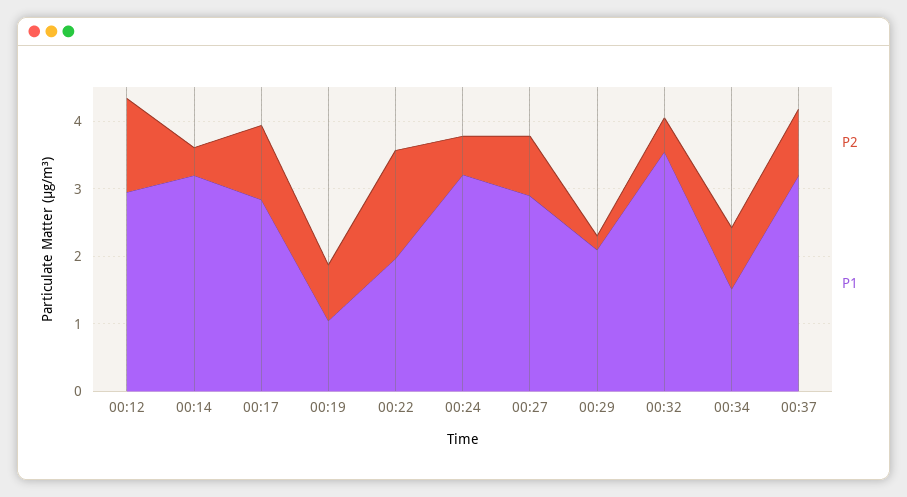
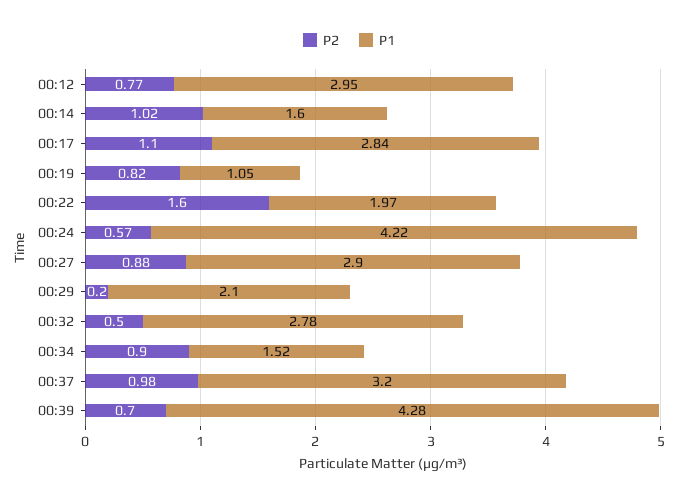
P2, 00:12: 1.4 -> 0.77
P2, 00:14: 0.4 -> 1.02
P1, 00:14: 3.2 -> 1.6
P1, 00:24: 3.2 -> 4.22
P1, 00:32: 3.6 -> 2.78
P2, 00:39: none -> 0.7
P1, 00:39: none -> 4.28

